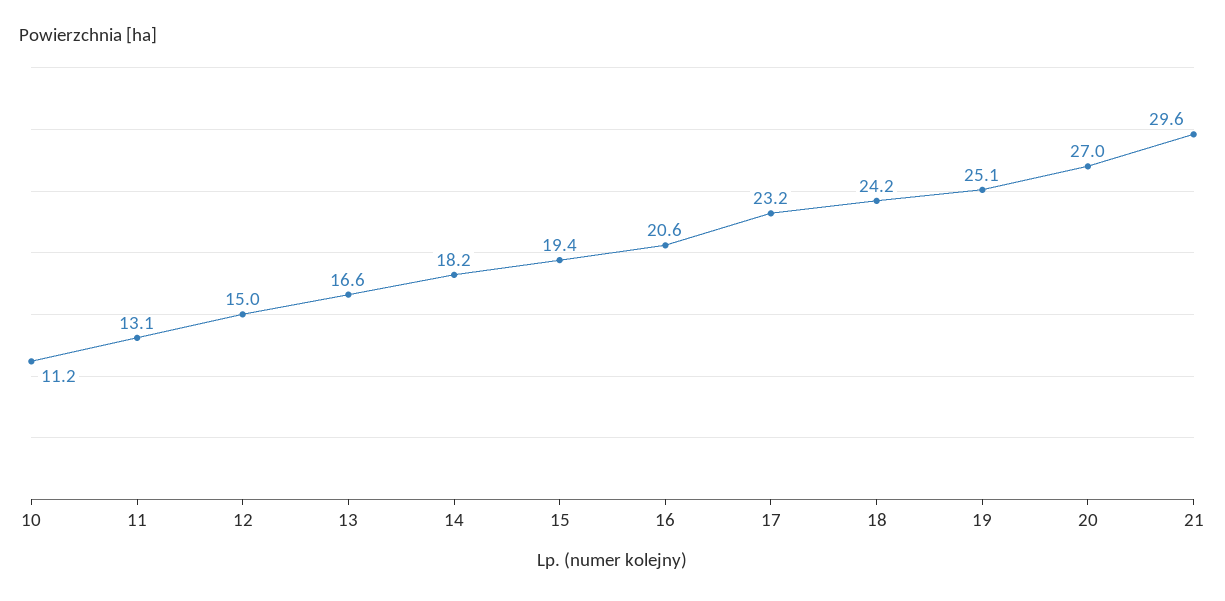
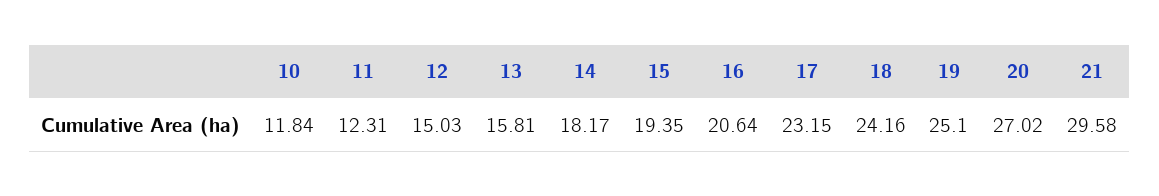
10: 11.2 -> 11.84
11: 13.1 -> 12.31
13: 16.6 -> 15.81

